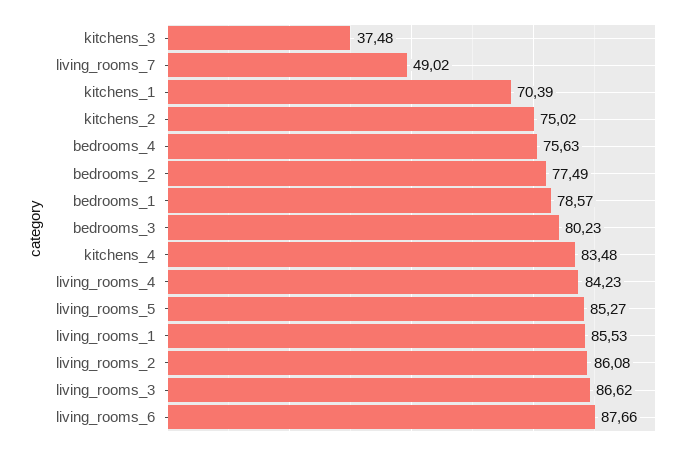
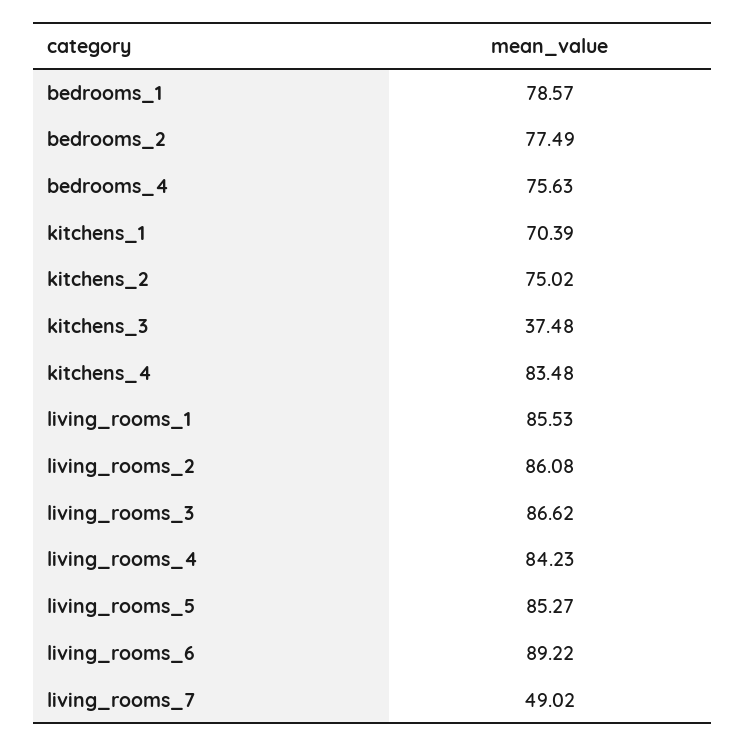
bedrooms_3: 80.23 -> none
living_rooms_6: 87.66 -> 89.22

